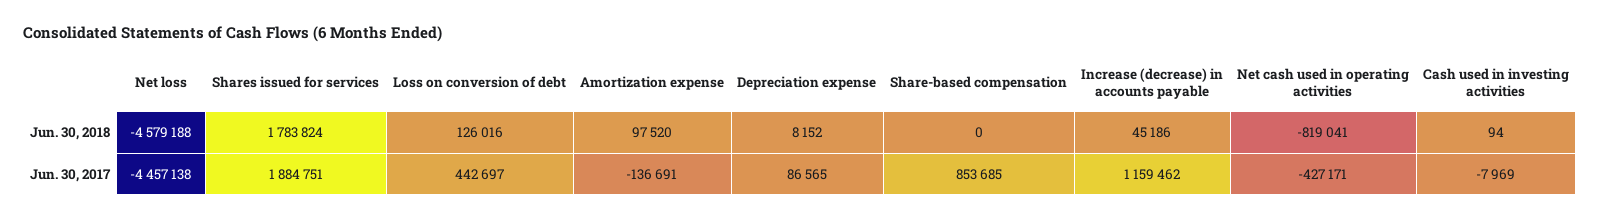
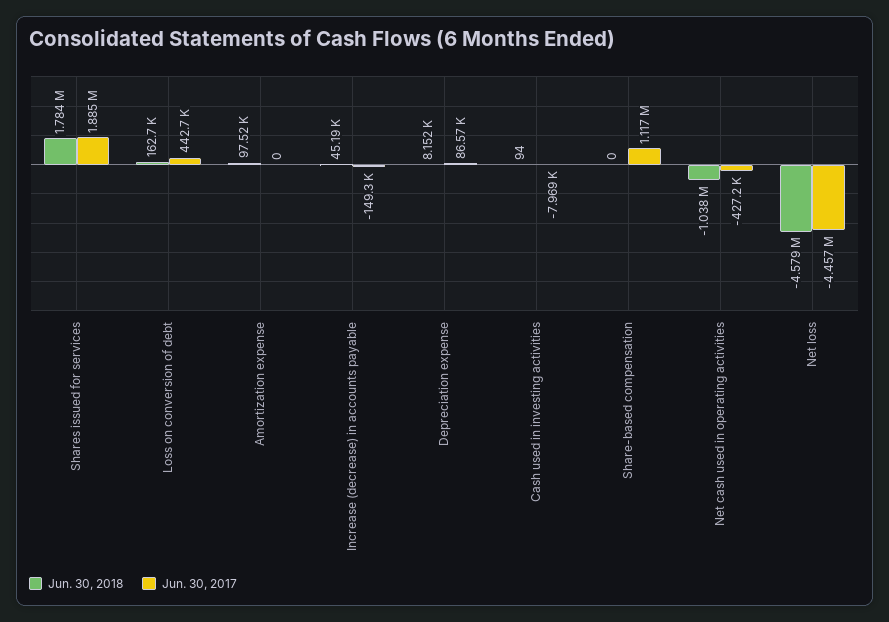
Jun. 30, 2018, Loss on conversion of debt: 126016 -> 162700
Jun. 30, 2018, Net cash used in operating activities: -819041 -> -1038000
Jun. 30, 2017, Amortization expense: -136691 -> 0
Jun. 30, 2017, Share-based compensation: 853685 -> 1117000
Jun. 30, 2017, Increase (decrease) in accounts payable: 1159462 -> -149300

